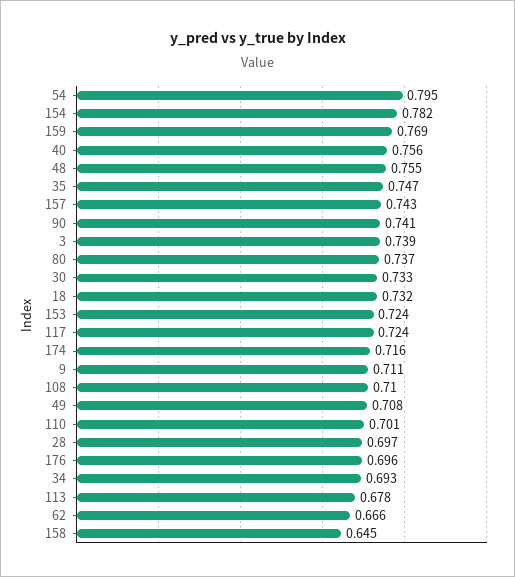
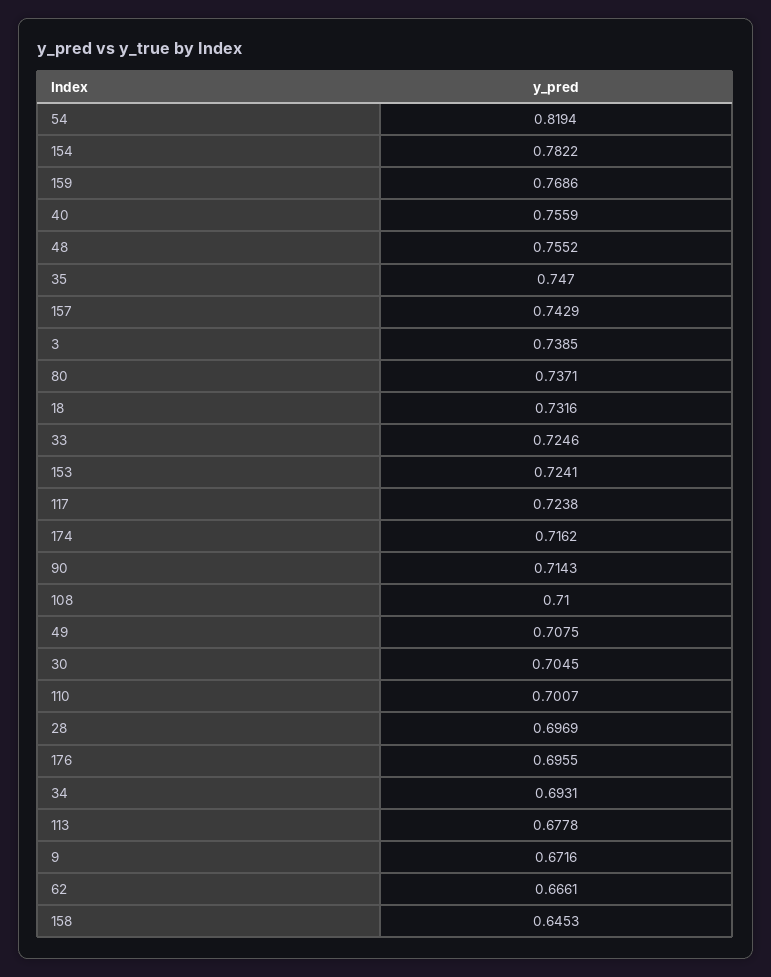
54: 0.795 -> 0.8194
90: 0.741 -> 0.7143
30: 0.733 -> 0.7045
9: 0.711 -> 0.6716
33: none -> 0.7246

